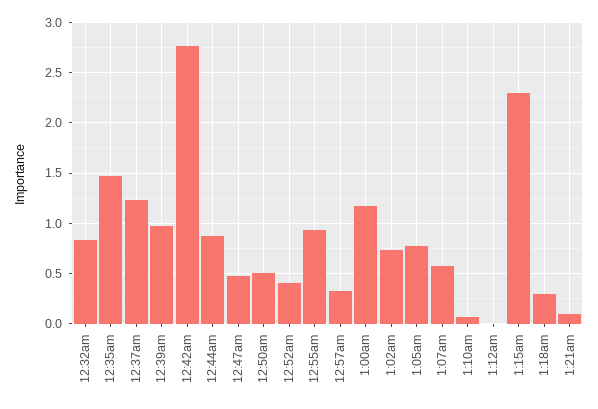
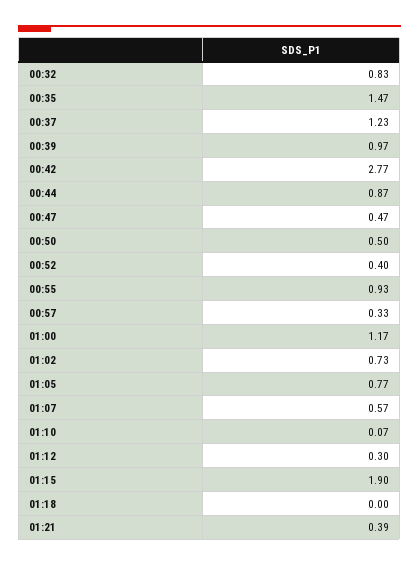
1:12am: 0 -> 0.3
1:15am: 2.3 -> 1.9
1:18am: 0.3 -> 0
1:21am: 0.1 -> 0.39

